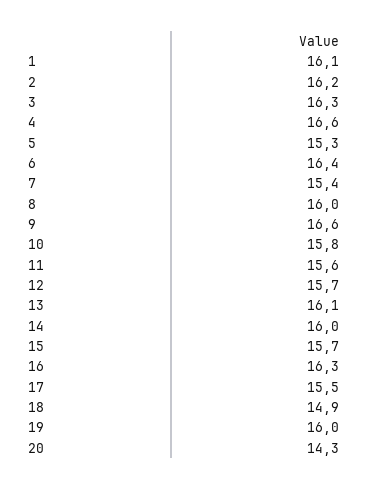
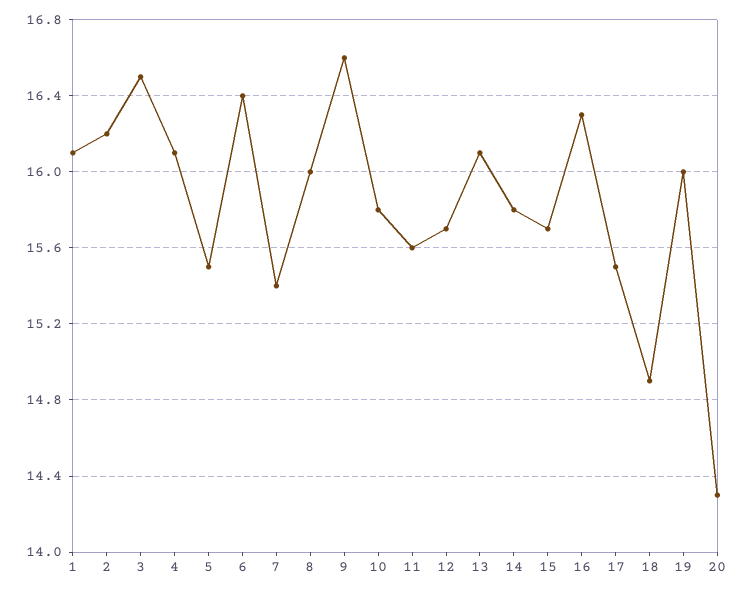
3: 16.3 -> 16.5
4: 16.6 -> 16.1
5: 15.3 -> 15.5
14: 16 -> 15.8

